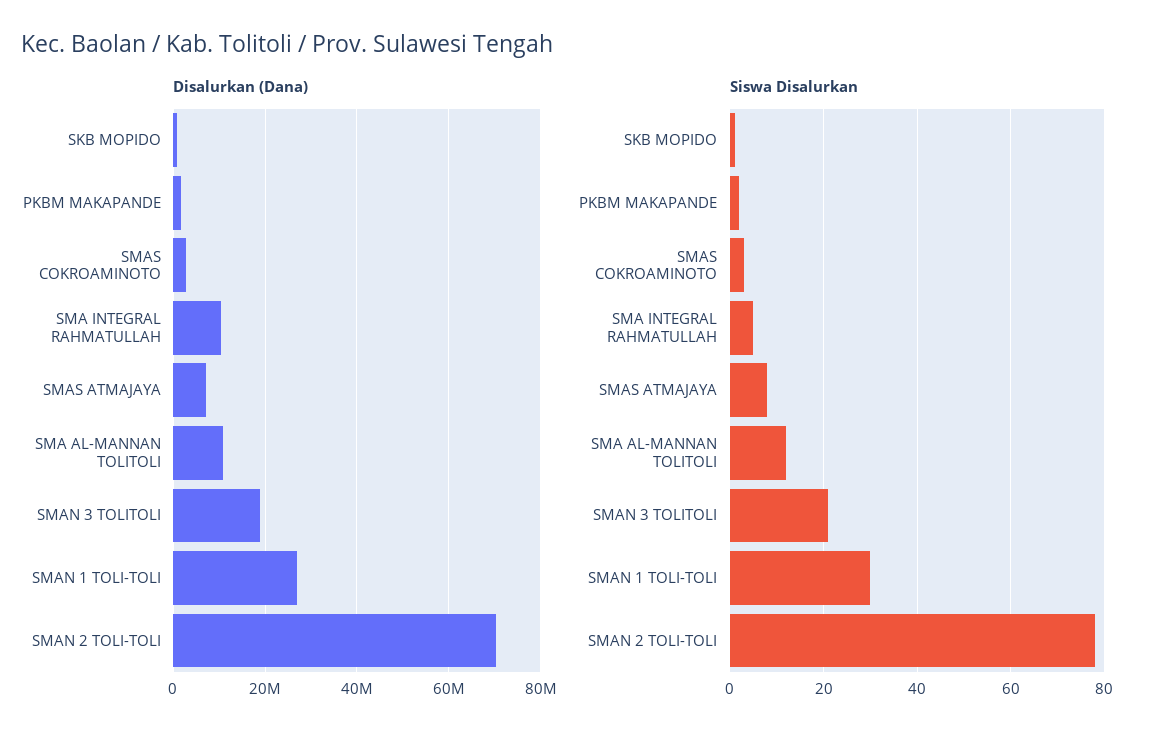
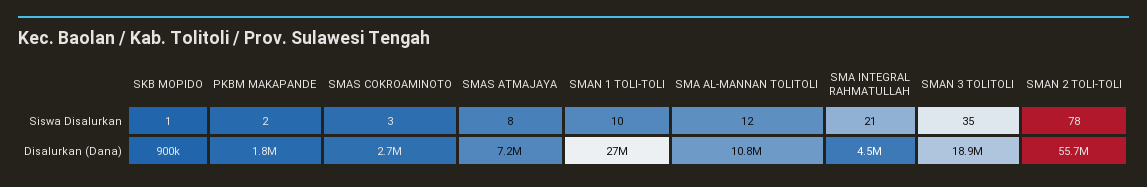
Disalurkan (Dana), SMA INTEGRAL RAHMATULLAH: 10000000 -> 4500000
Disalurkan (Dana), SMAN 2 TOLI-TOLI: 70000000 -> 55700000
Siswa Disalurkan, SMA INTEGRAL RAHMATULLAH: 5 -> 21
Siswa Disalurkan, SMAN 3 TOLITOLI: 20 -> 35
Siswa Disalurkan, SMAN 1 TOLI-TOLI: 30 -> 10

